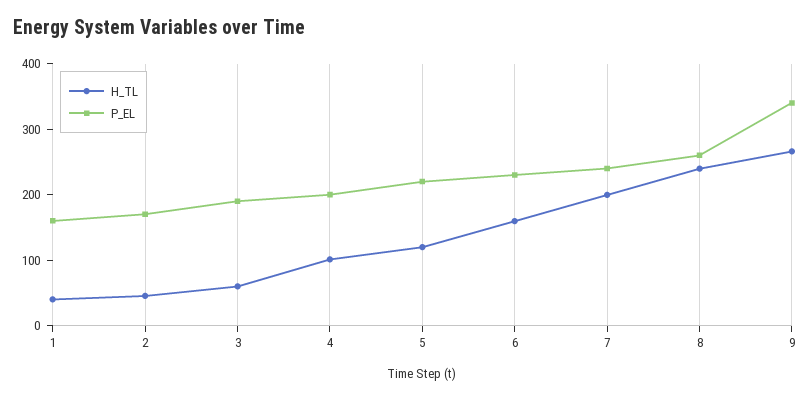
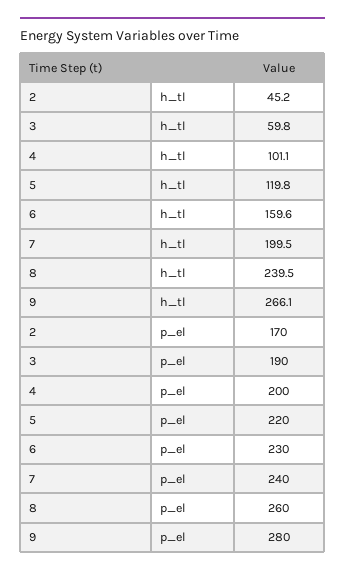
H_TL, 1: 40 -> none
P_EL, 1: 160 -> none
P_EL, 9: 340 -> 280

